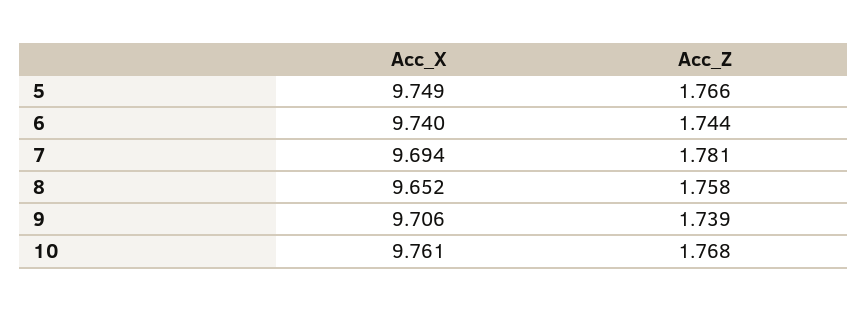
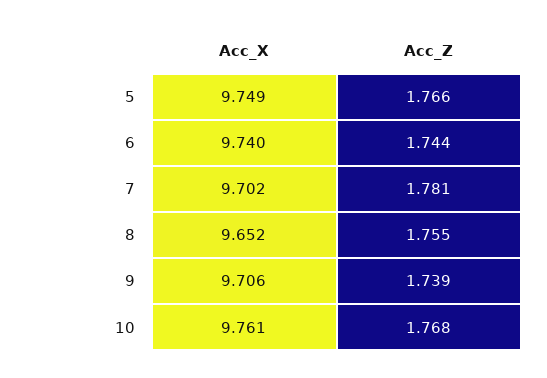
Acc_X, 7: 9.694 -> 9.702
Acc_Z, 8: 1.758 -> 1.755

